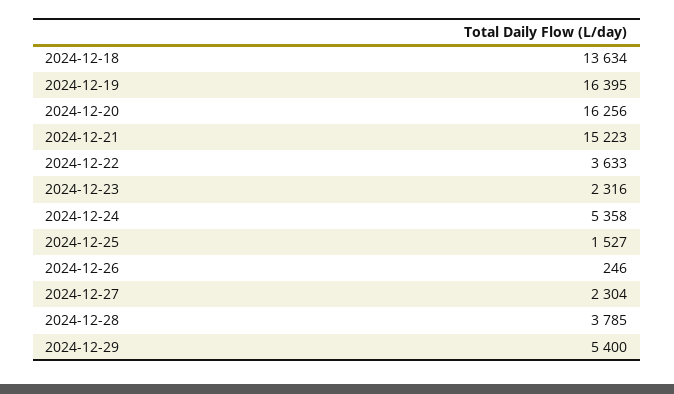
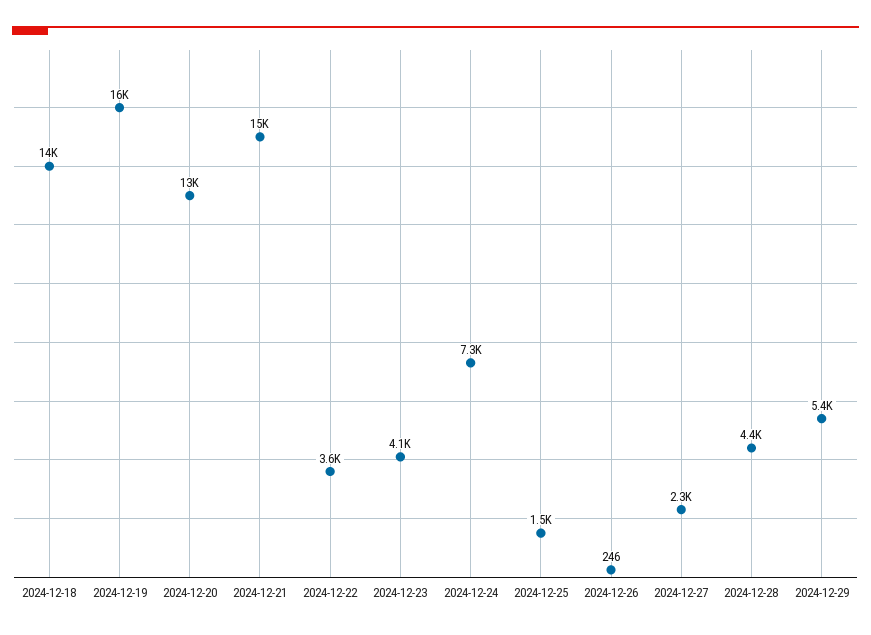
2024-12-20: 16256 -> 13000
2024-12-23: 2316 -> 4100
2024-12-24: 5358 -> 7300
2024-12-28: 3785 -> 4400

